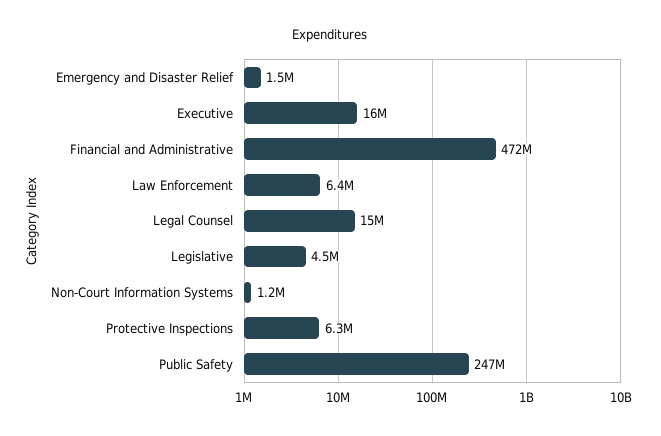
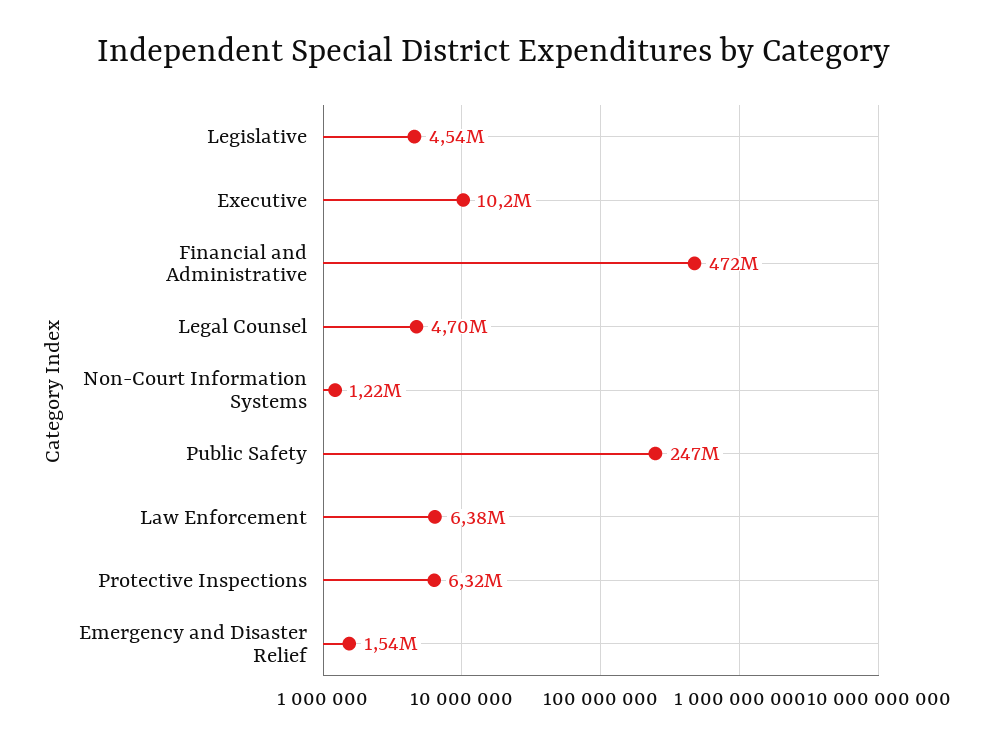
Executive: 16000000 -> 10200000
Legal Counsel: 15000000 -> 4700000

